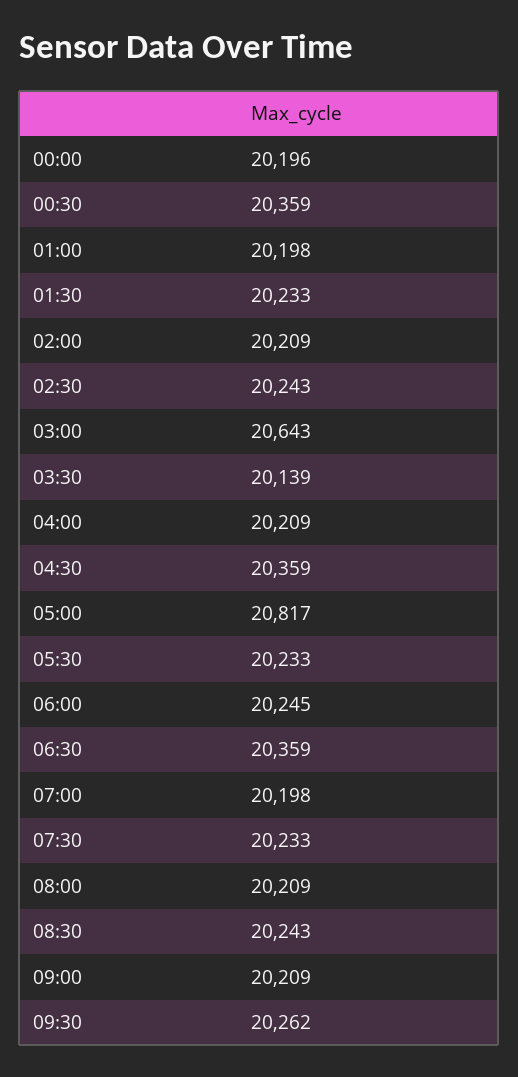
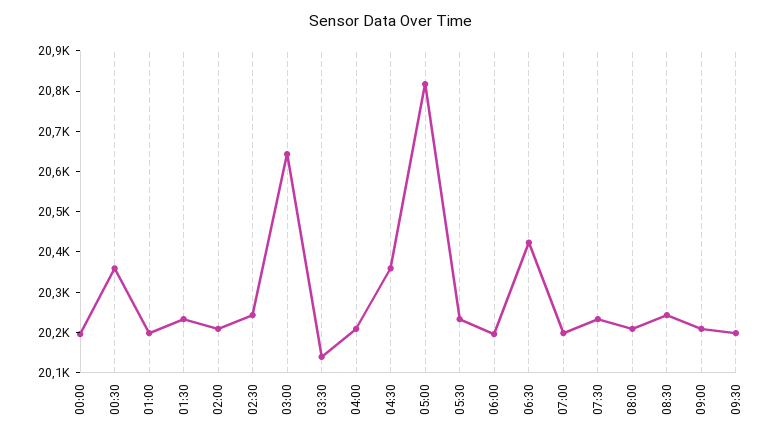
06:00: 20245 -> 20200
06:30: 20359 -> 20420
09:30: 20262 -> 20200

